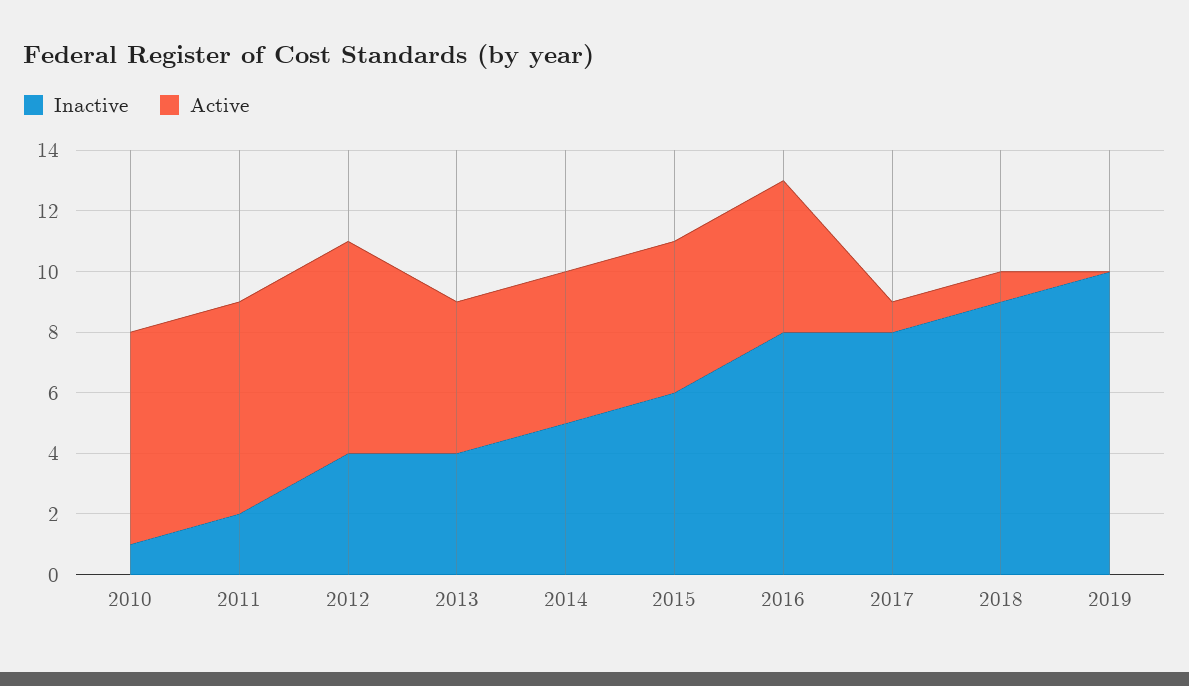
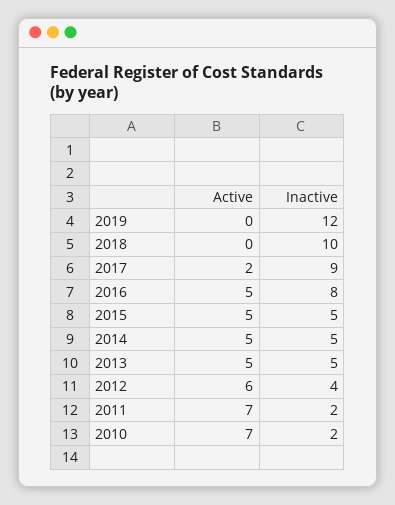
Inactive, 2010: 1 -> 2
Active, 2012: 7 -> 6
Inactive, 2013: 4 -> 5
Inactive, 2015: 6 -> 5
Inactive, 2017: 8 -> 9
Active, 2017: 1 -> 2
Inactive, 2018: 9 -> 10
Active, 2018: 1 -> 0
Inactive, 2019: 10 -> 12

